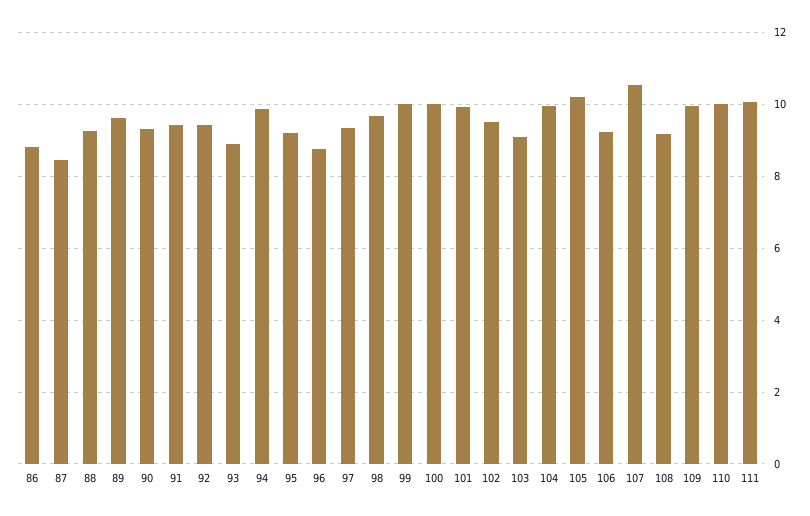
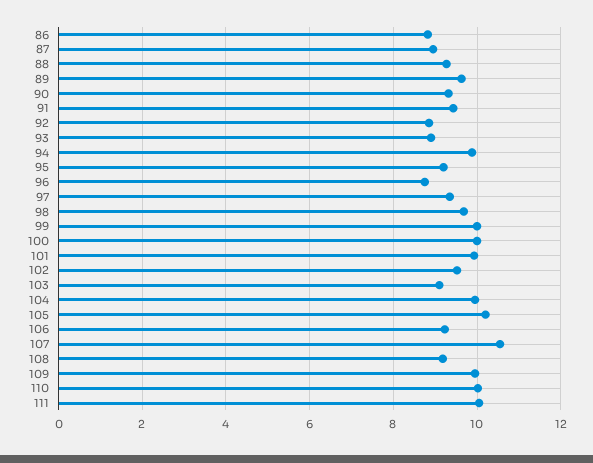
87: 8.4 -> 9
92: 9.4 -> 8.8

